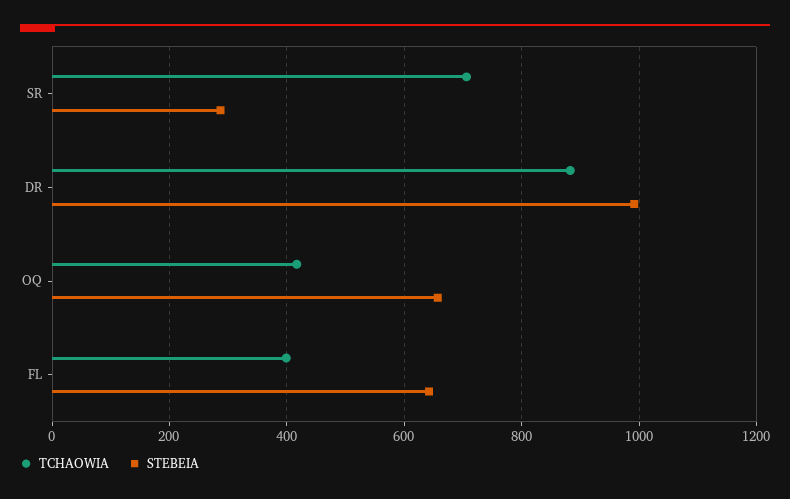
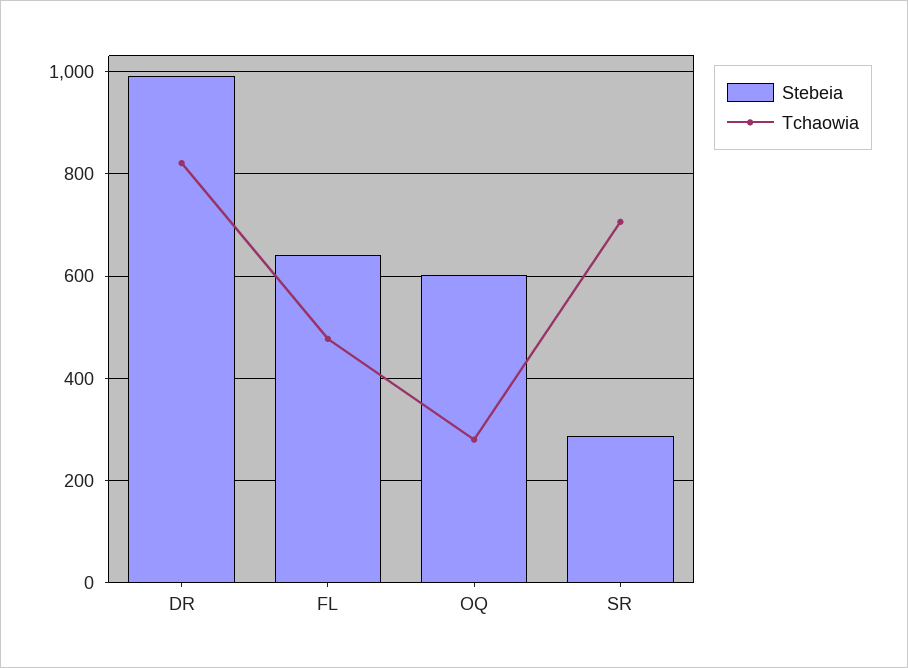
TCHAOWIA, DR: 880 -> 820
TCHAOWIA, OQ: 420 -> 280
STEBEIA, OQ: 660 -> 600
TCHAOWIA, FL: 400 -> 480

